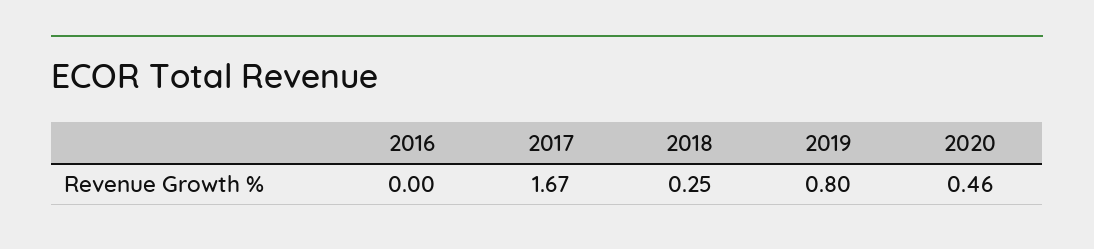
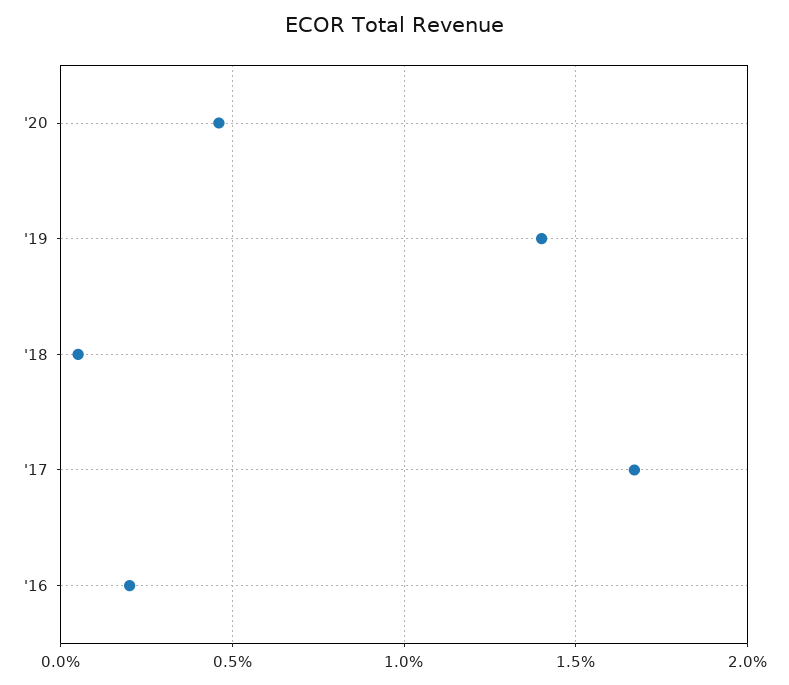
2016: 0 -> 0.2
2018: 0.25 -> 0.05
2019: 0.8 -> 1.4

